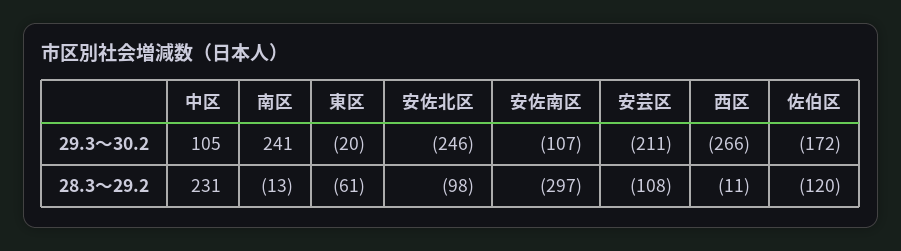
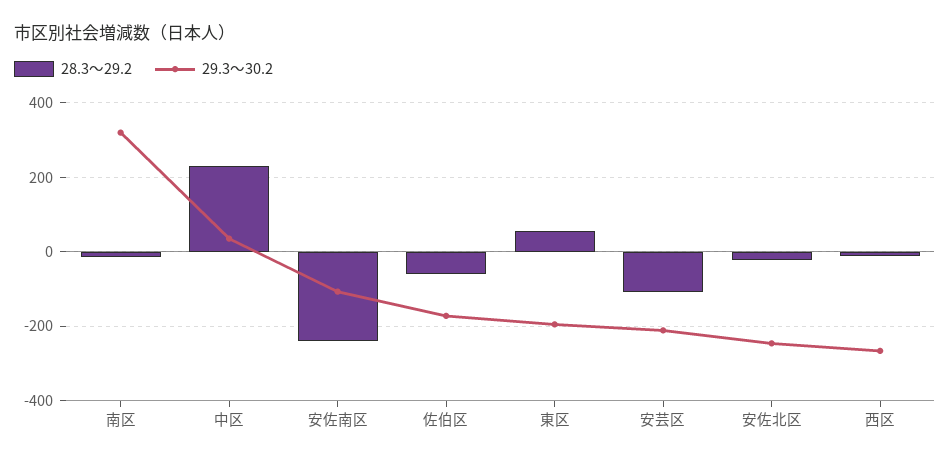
29.3～30.2, 中区: 105 -> 40
29.3～30.2, 南区: 241 -> 320
29.3～30.2, 東区: -20 -> -200
28.3～29.2, 東区: -61 -> 60
28.3～29.2, 安佐北区: -98 -> -20
28.3～29.2, 安佐南区: -297 -> -240
28.3～29.2, 佐伯区: -120 -> -60

